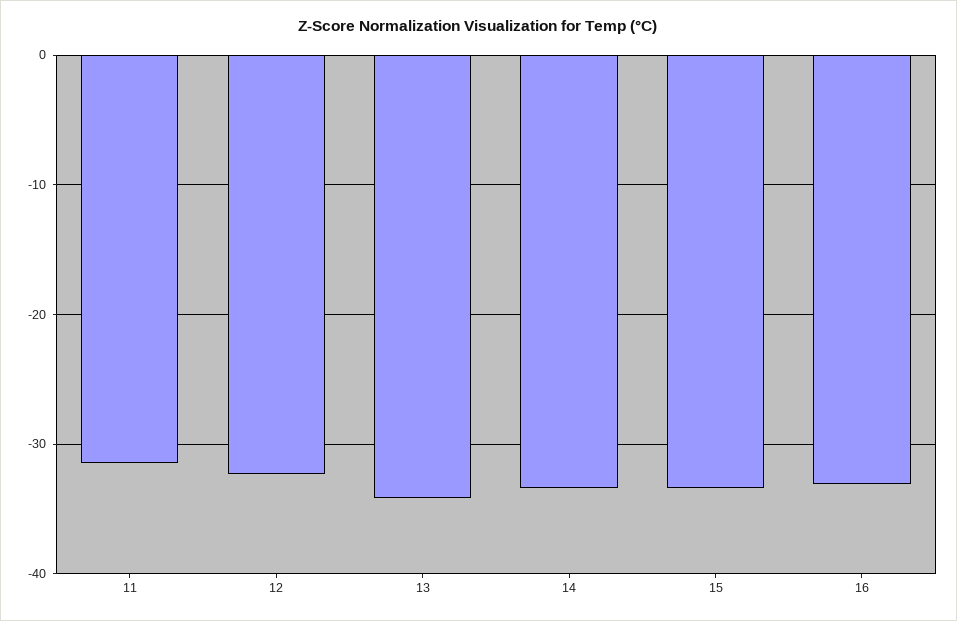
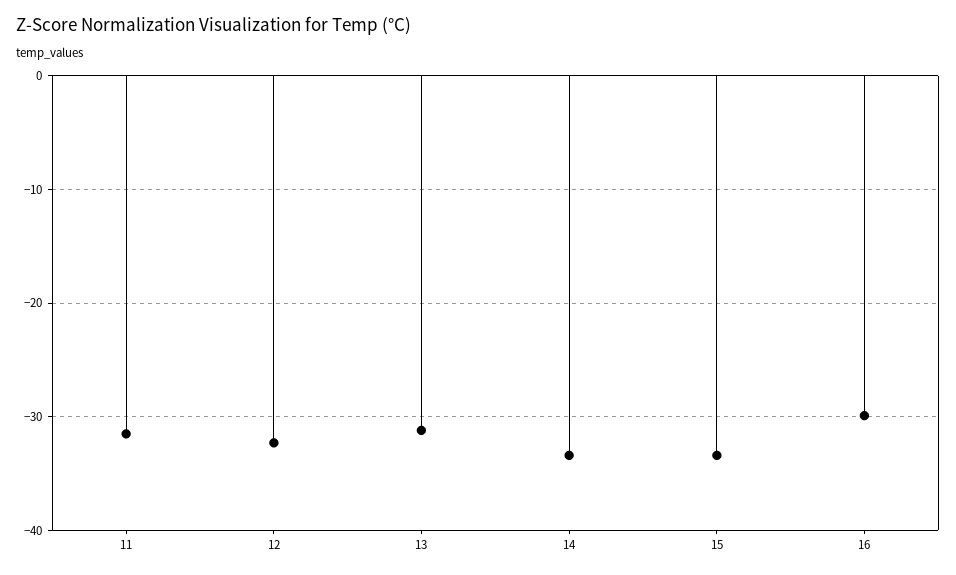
13: -34 -> -31
16: -33 -> -30

